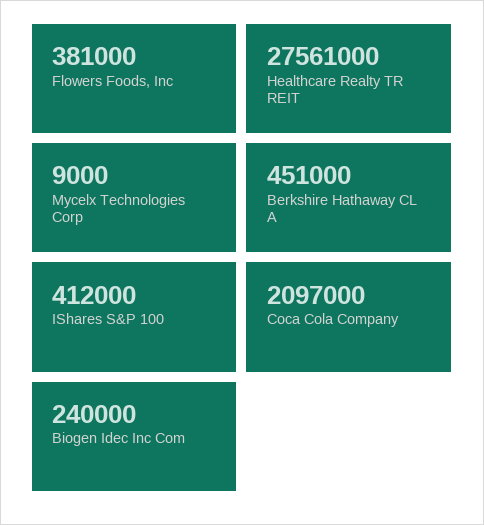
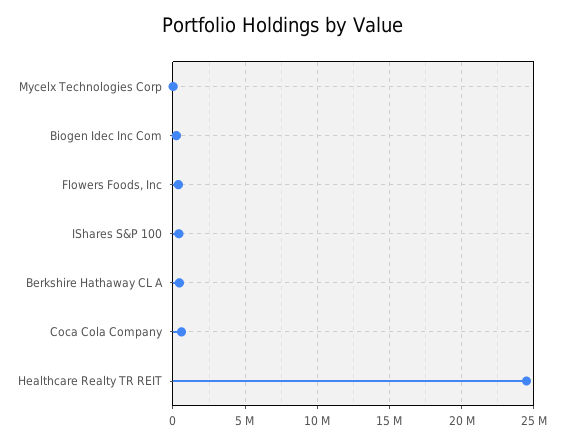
Healthcare Realty TR REIT: 27561000 -> 24500000
Coca Cola Company: 2097000 -> 500000

